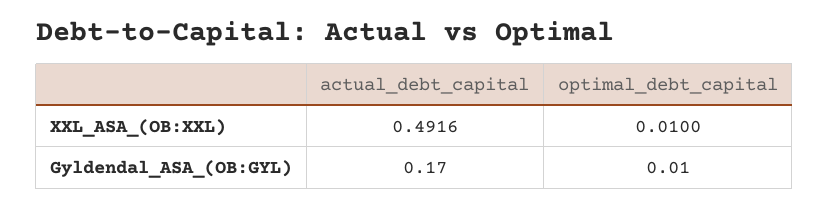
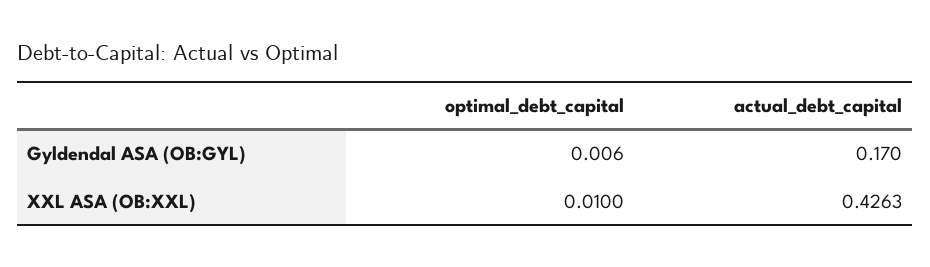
actual_debt_capital, XXL_ASA_(OB:XXL): 0.4916 -> 0.4263
optimal_debt_capital, Gyldendal_ASA_(OB:GYL): 0.01 -> 0.006

